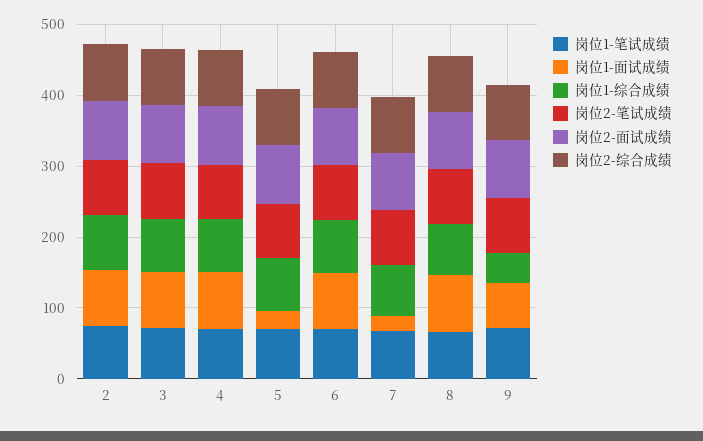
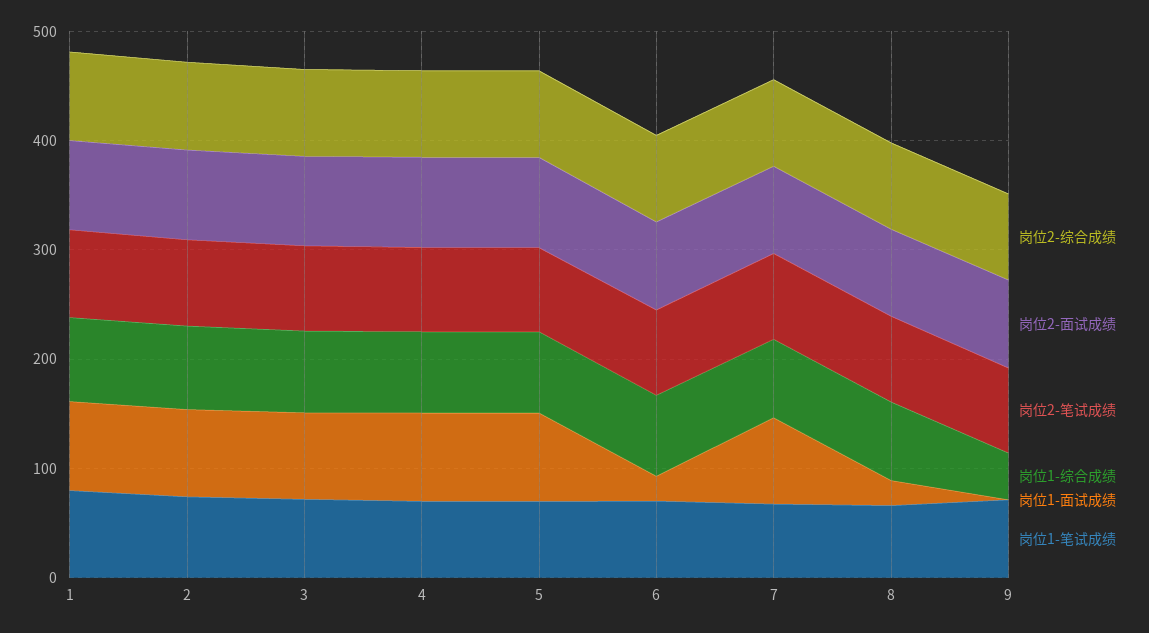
岗位1-面试成绩, 5: 20 -> 80
岗位1-面试成绩, 6: 80 -> 20
岗位1-面试成绩, 7: 20 -> 80
岗位1-面试成绩, 8: 80 -> 20
岗位1-面试成绩, 9: 60 -> 0
岗位2-综合成绩, 1: none -> 80
岗位2-面试成绩, 1: none -> 80
岗位2-笔试成绩, 1: none -> 80
岗位1-综合成绩, 1: none -> 80
岗位1-面试成绩, 1: none -> 80
岗位1-笔试成绩, 1: none -> 80

